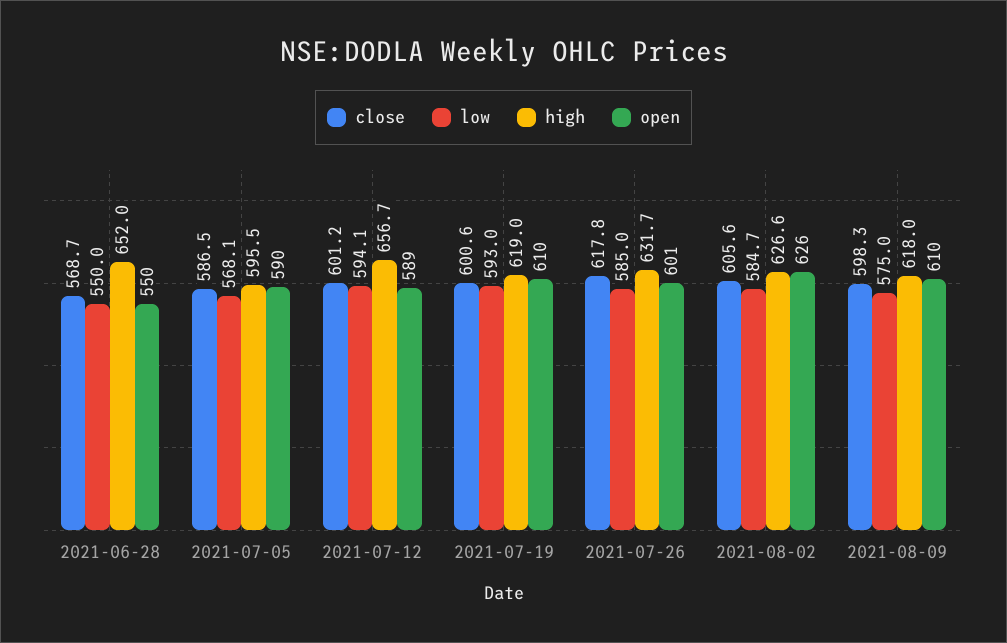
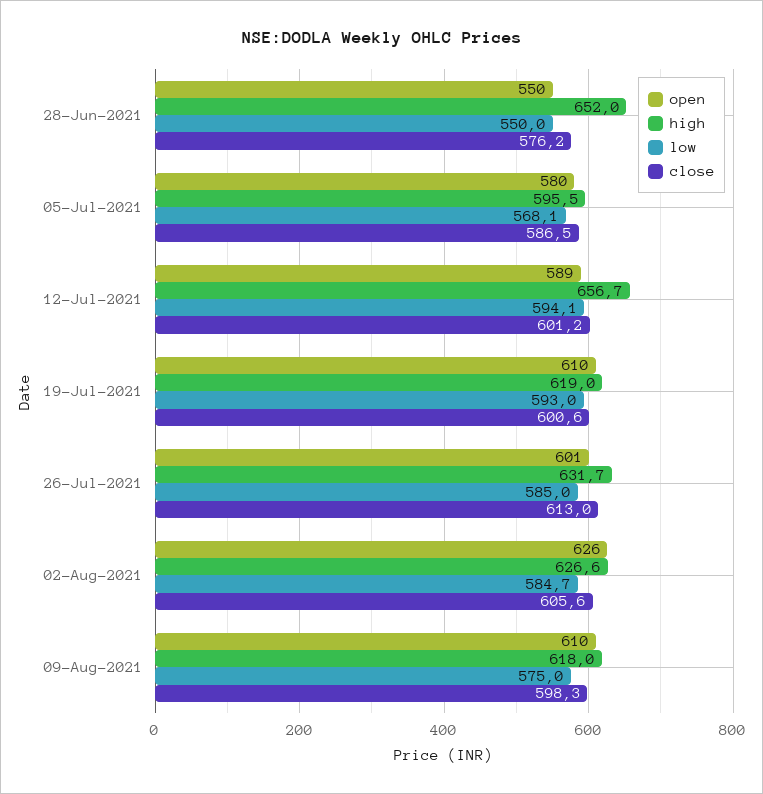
close, 2021-06-28: 568.7 -> 576.2
open, 2021-07-05: 590 -> 580
close, 2021-07-26: 617.8 -> 613

